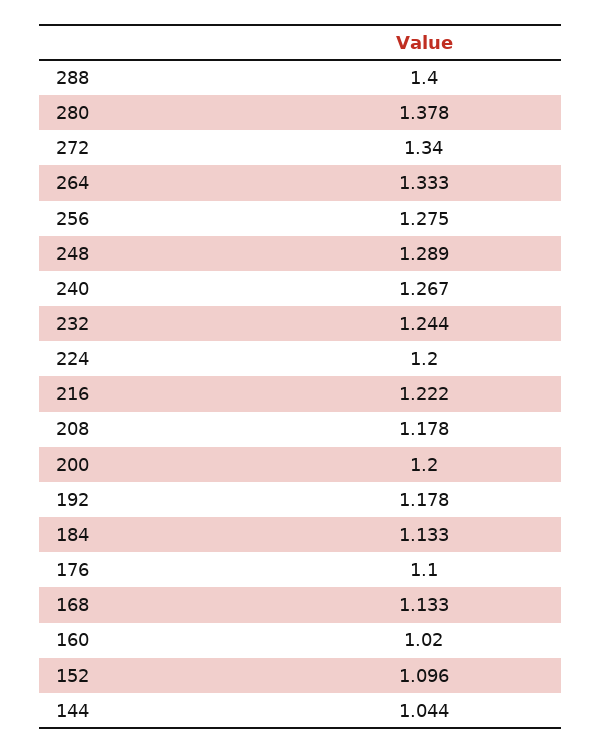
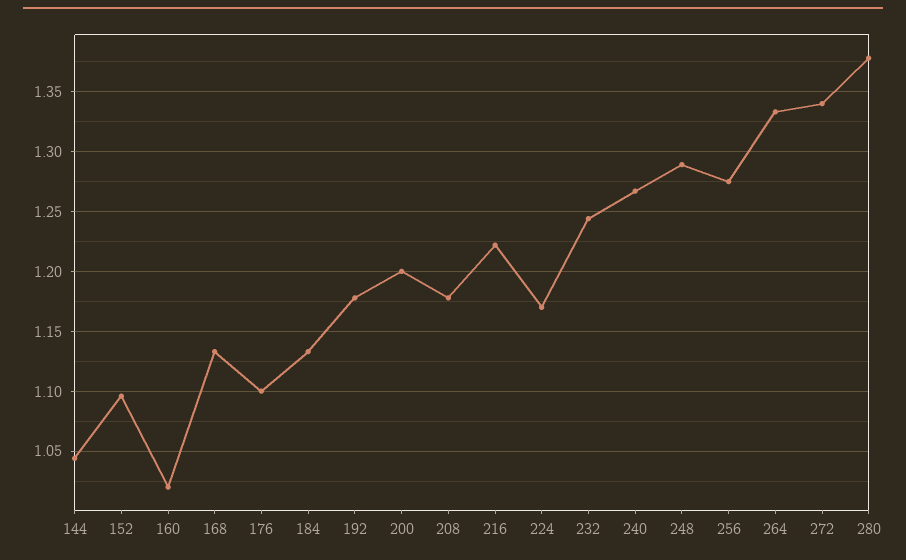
288: 1.4 -> none
224: 1.2 -> 1.17

